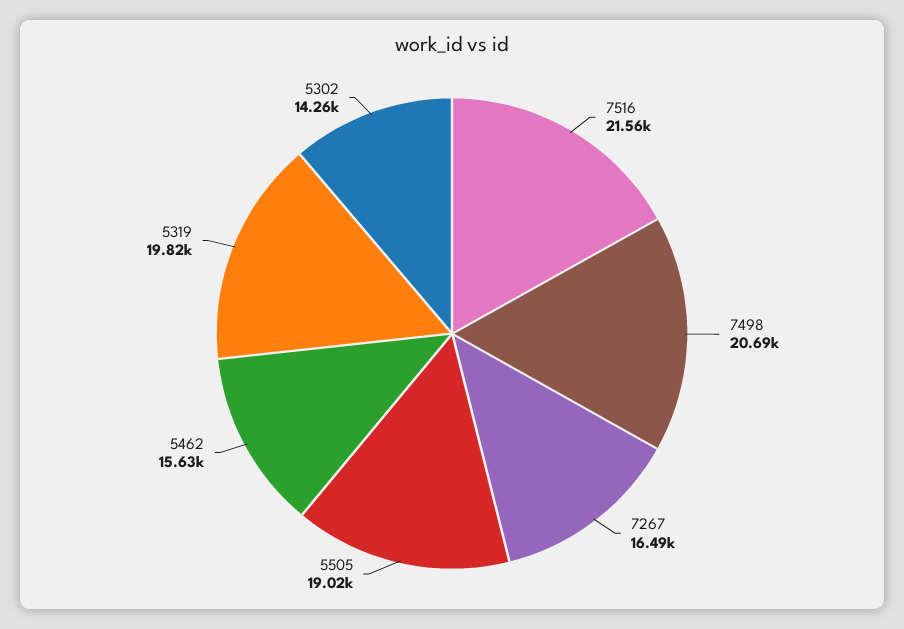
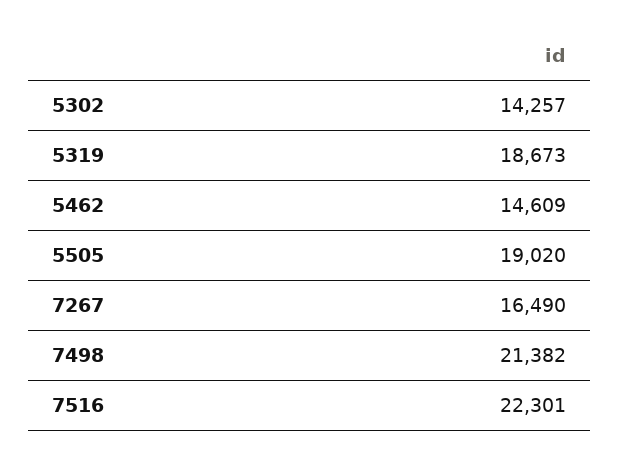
7516: 21560 -> 22301
7498: 20690 -> 21382
5462: 15630 -> 14609
5319: 19820 -> 18673

